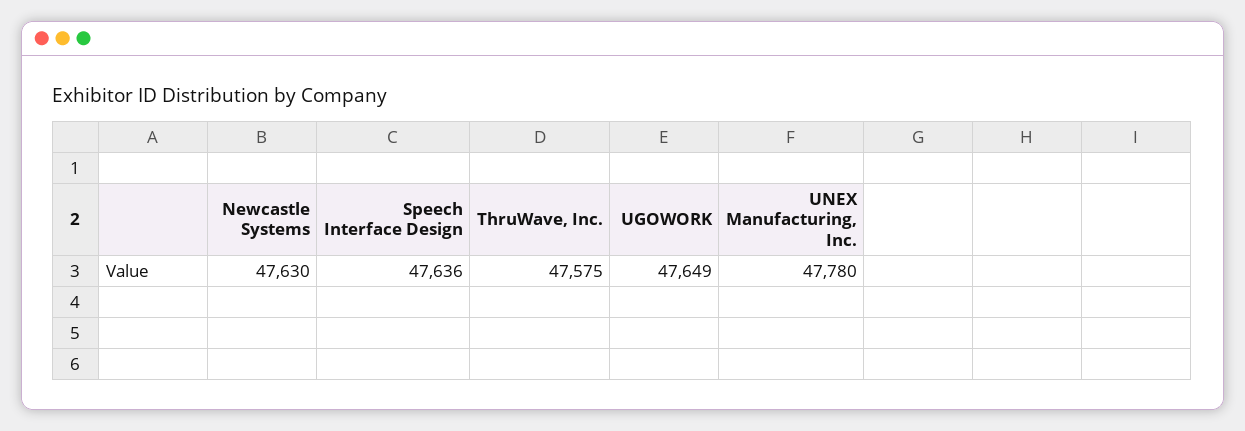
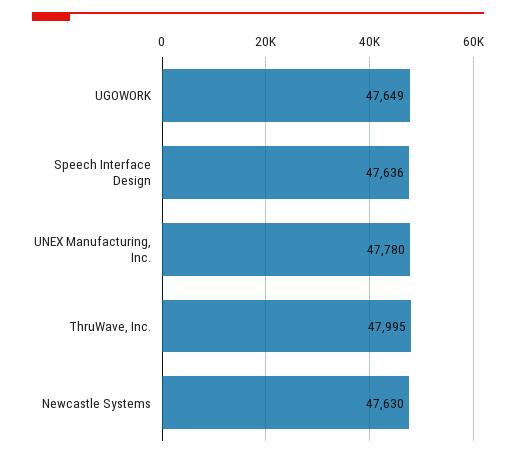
ThruWave, Inc.: 47575 -> 47995

